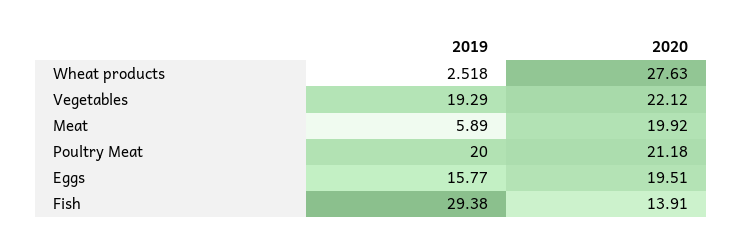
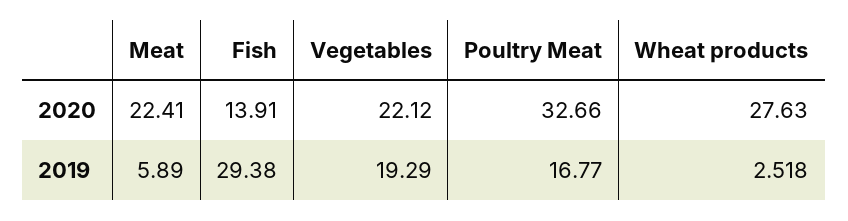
2020, Meat: 19.92 -> 22.41
2019, Poultry Meat: 20 -> 16.77
2020, Poultry Meat: 21.18 -> 32.66
2019, Eggs: 15.77 -> none
2020, Eggs: 19.51 -> none

